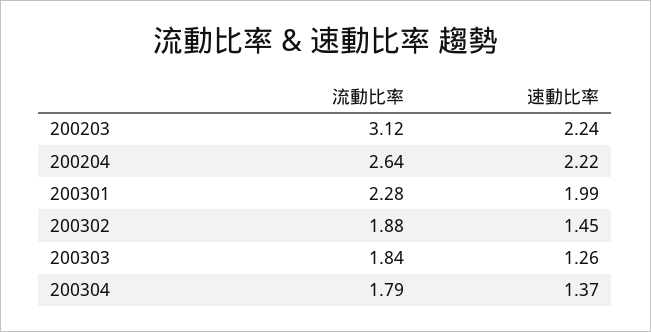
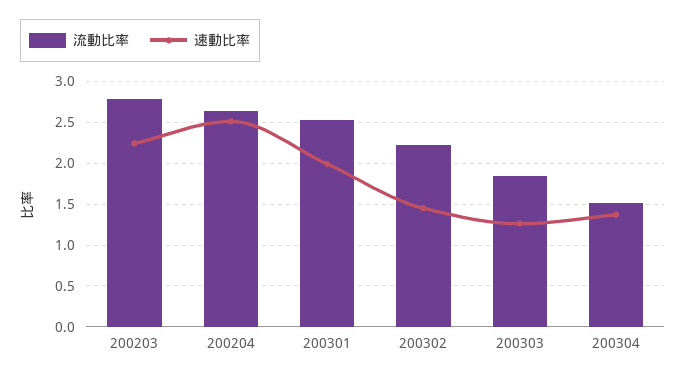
流動比率, 200203: 3.12 -> 2.8
速動比率, 200204: 2.22 -> 2.5
流動比率, 200301: 2.28 -> 2.5
流動比率, 200302: 1.88 -> 2.2
流動比率, 200304: 1.79 -> 1.5

